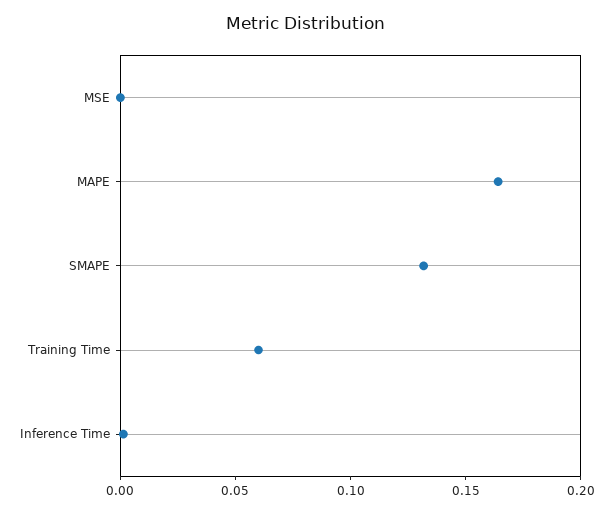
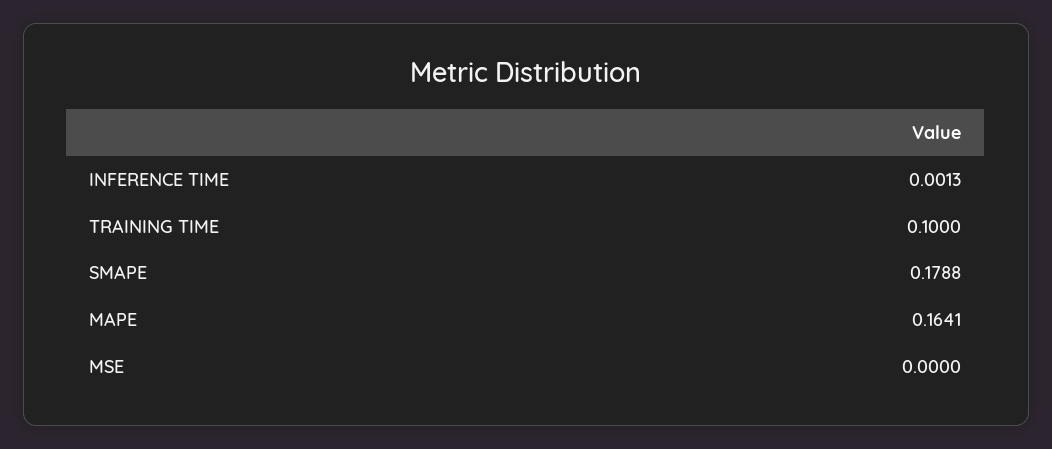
SMAPE: 0.13 -> 0.1788
Training Time: 0.06 -> 0.1

